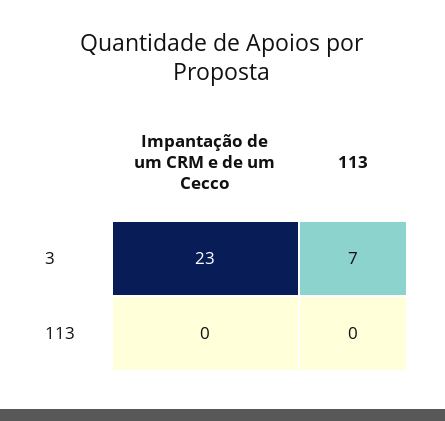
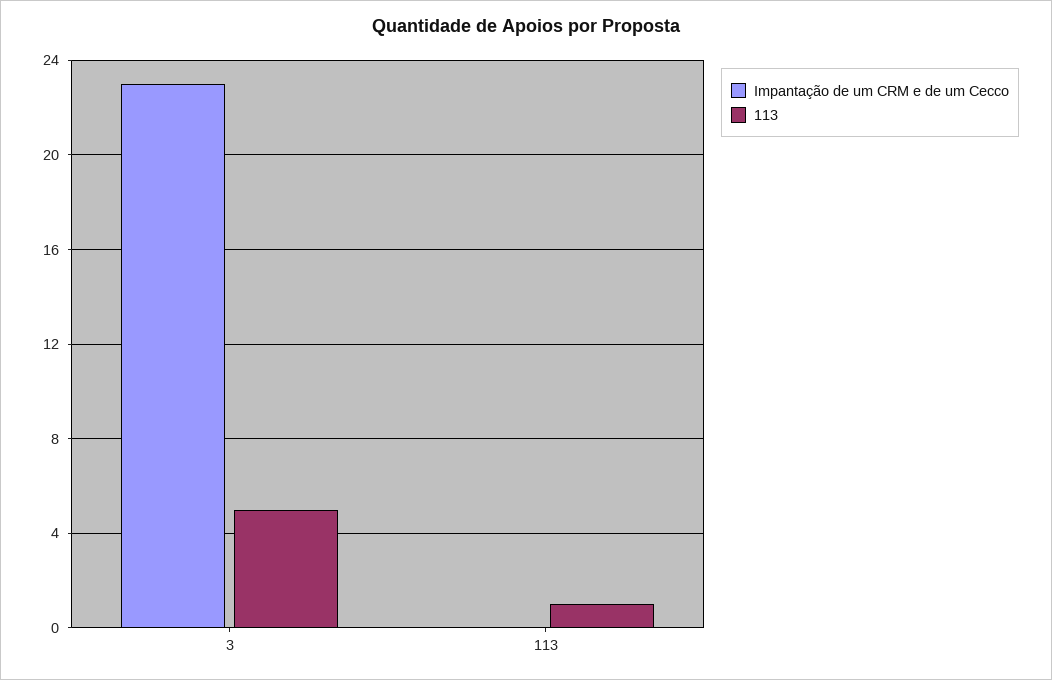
113, 3: 7 -> 5
113, 113: 0 -> 1

